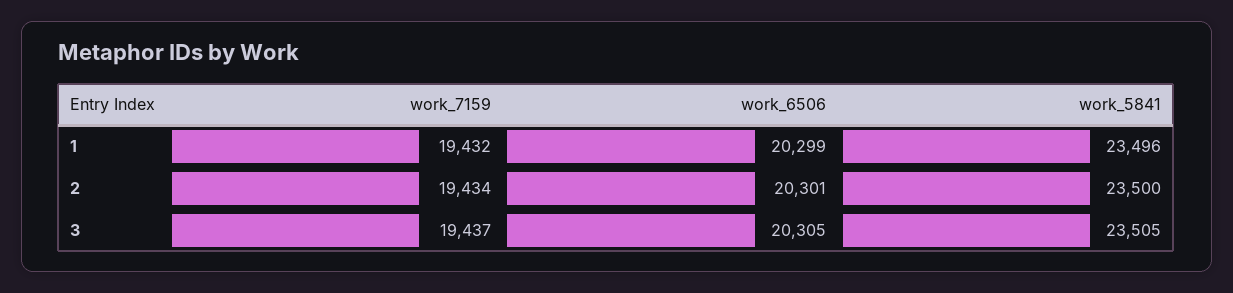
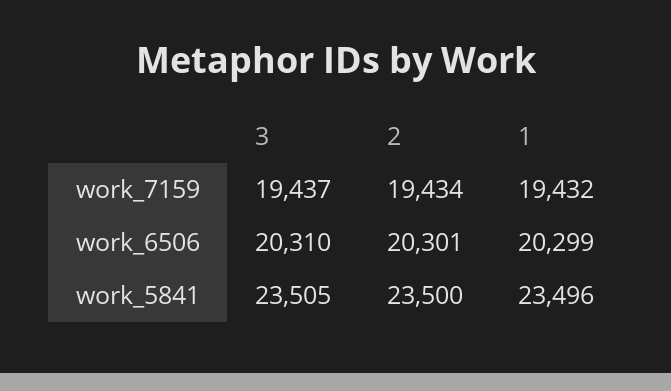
work_6506, 3: 20305 -> 20310

